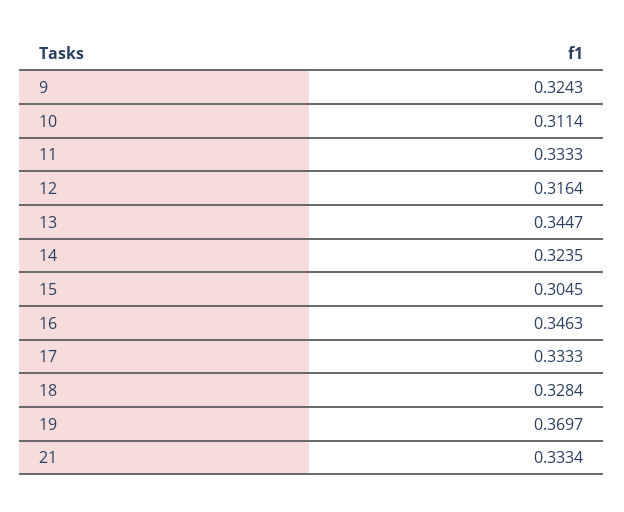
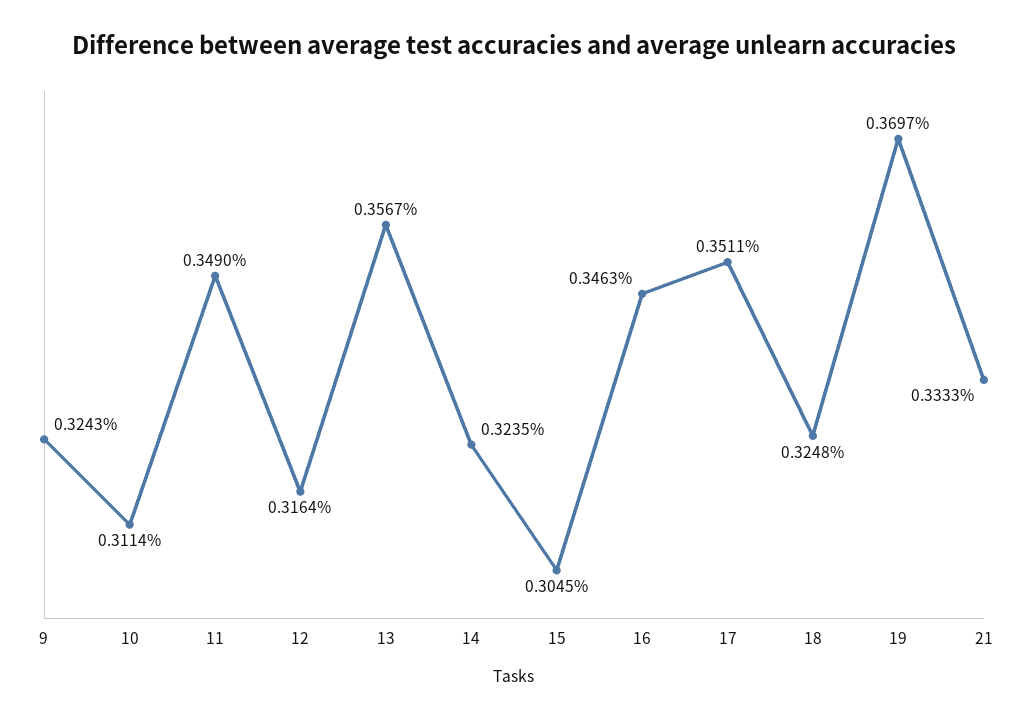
11: 0.3333 -> 0.349
13: 0.3447 -> 0.3567
17: 0.3333 -> 0.3511
18: 0.3284 -> 0.3248
21: 0.3334 -> 0.3333

